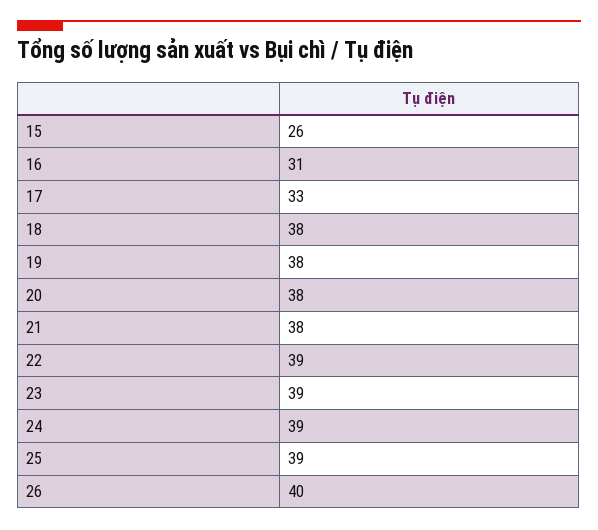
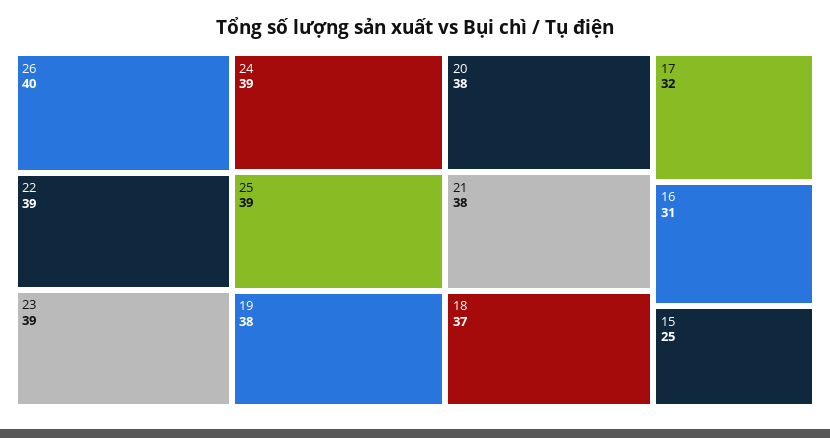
15: 26 -> 25
17: 33 -> 32
18: 38 -> 37

